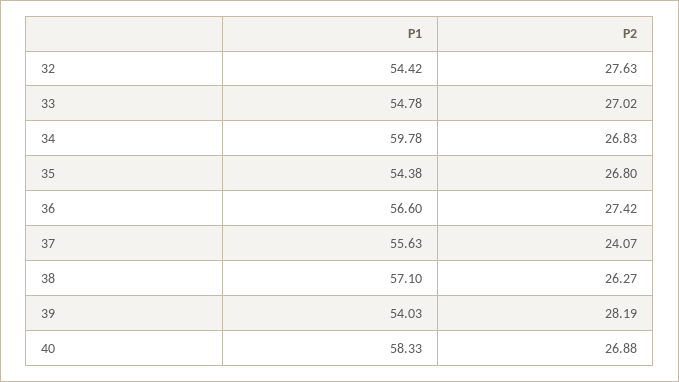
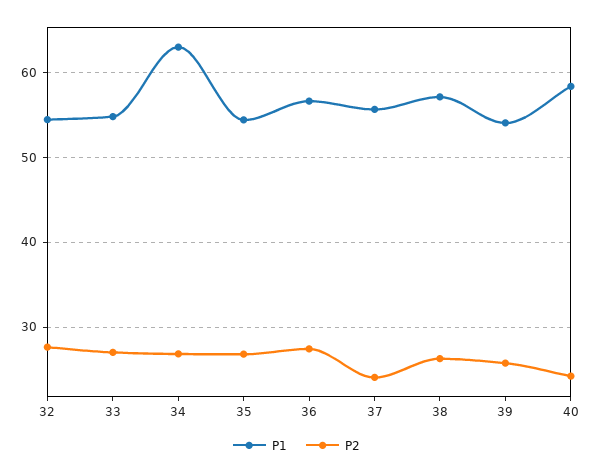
P1, 34: 59.78 -> 63
P2, 39: 28.19 -> 26
P2, 40: 26.88 -> 24

